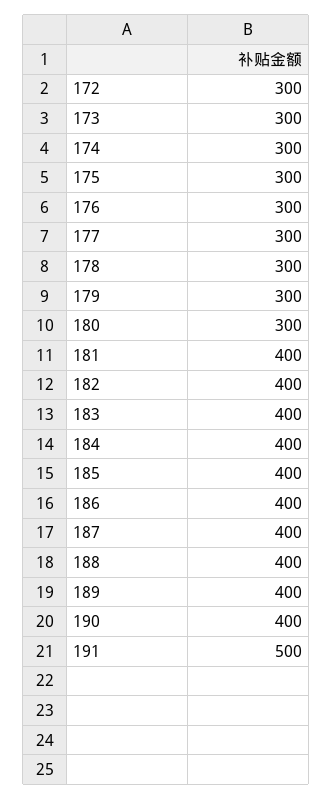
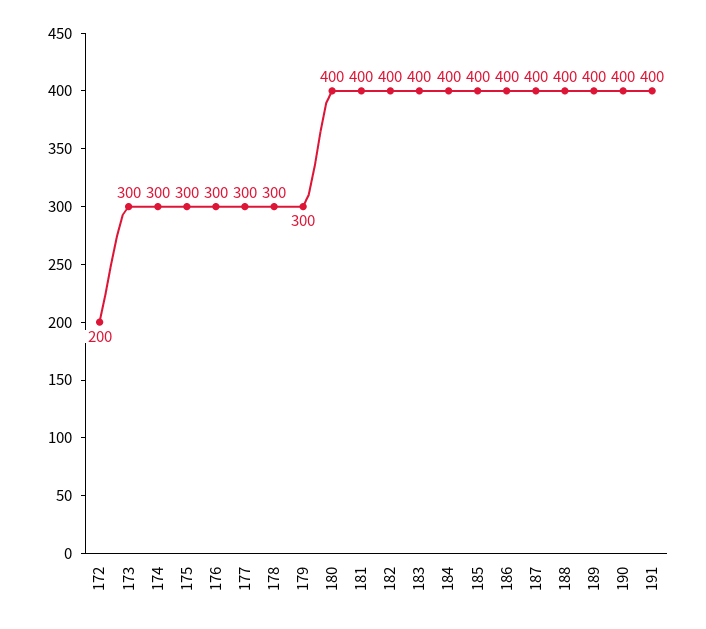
172: 300 -> 200
180: 300 -> 400
191: 500 -> 400

